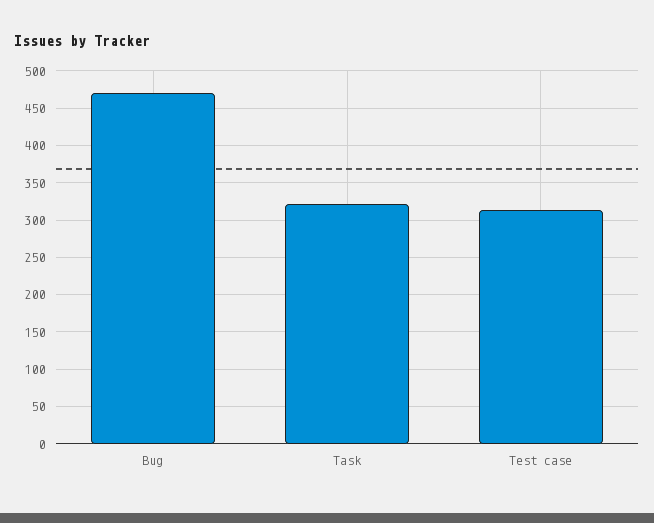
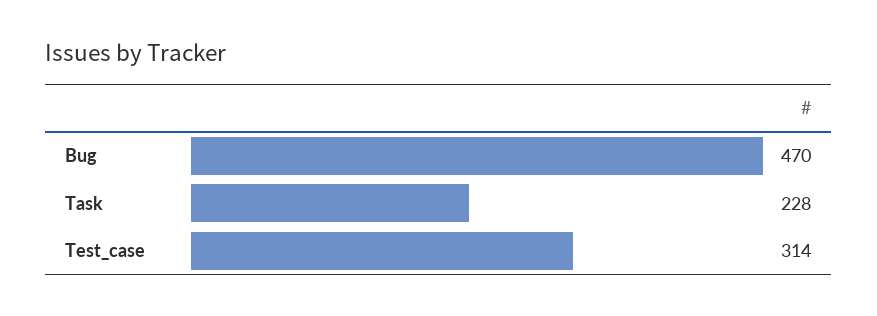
Task: 320 -> 228

